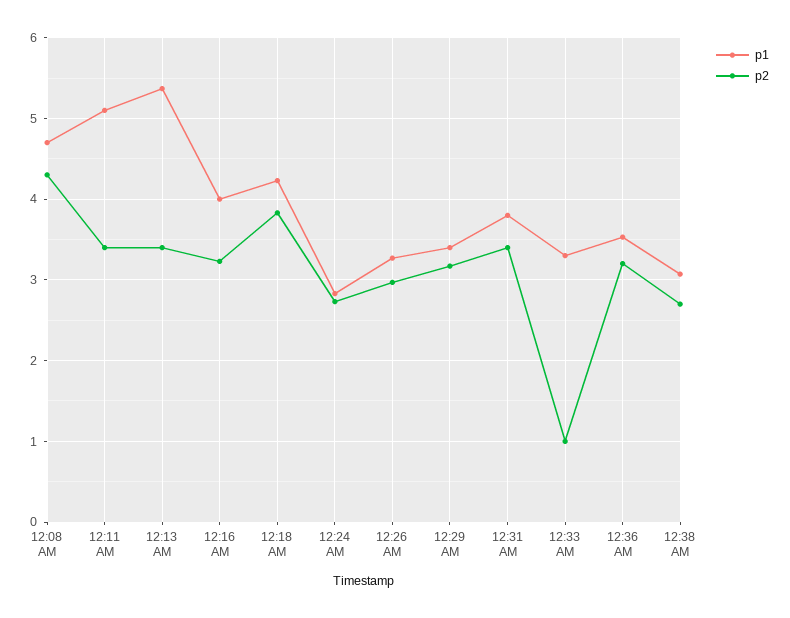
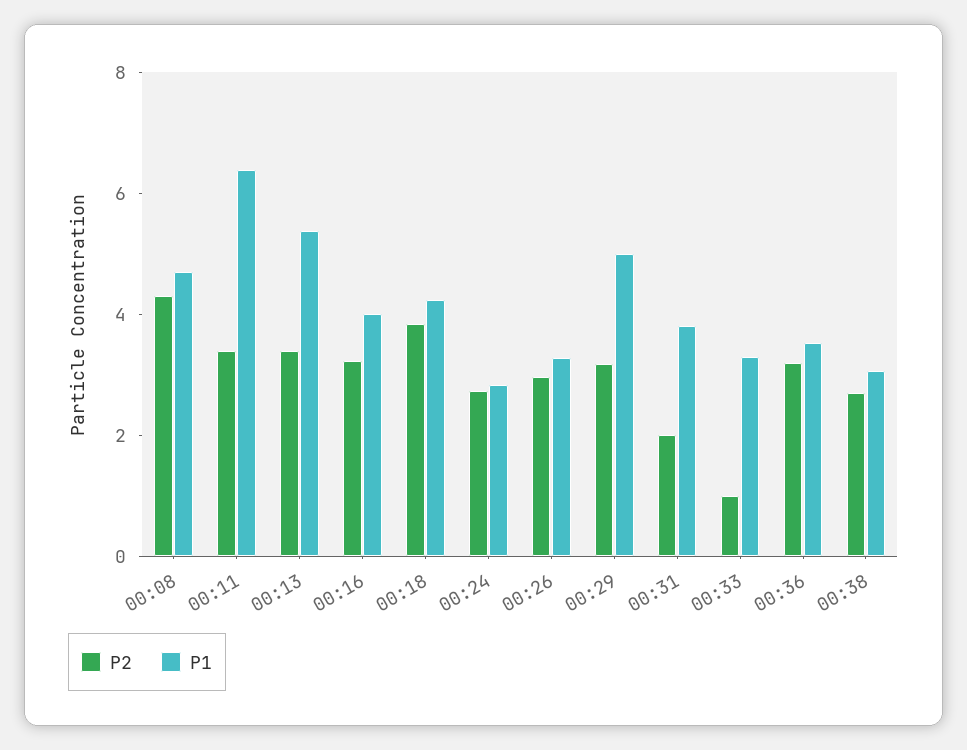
p1, 12:11 AM: 5.1 -> 6.5
p1, 12:29 AM: 3.4 -> 5
p2, 12:31 AM: 3.4 -> 2

